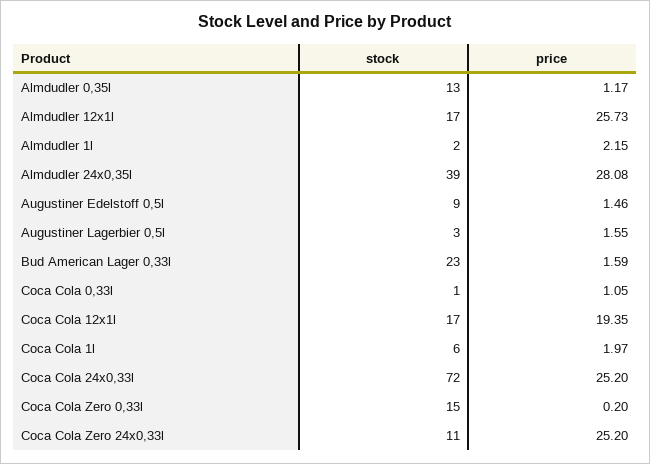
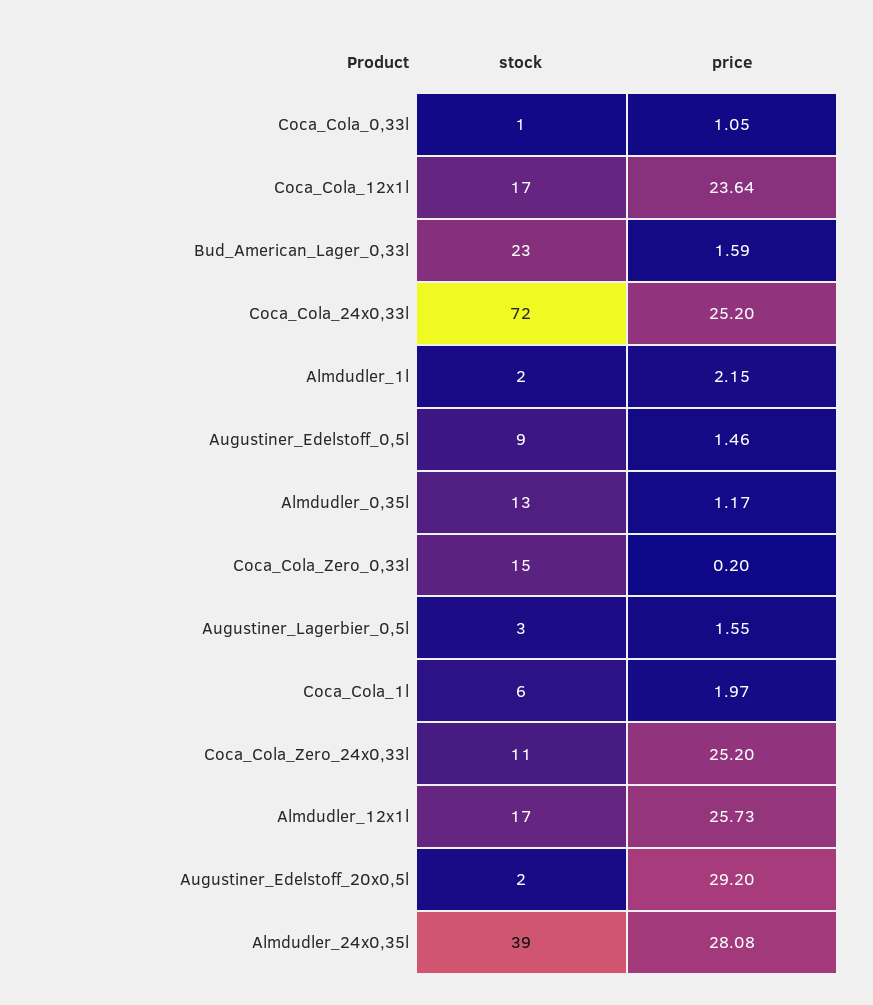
price, Coca Cola 12x1l: 19.35 -> 23.64
stock, Augustiner_Edelstoff_20x0,5l: none -> 2
price, Augustiner_Edelstoff_20x0,5l: none -> 29.2

